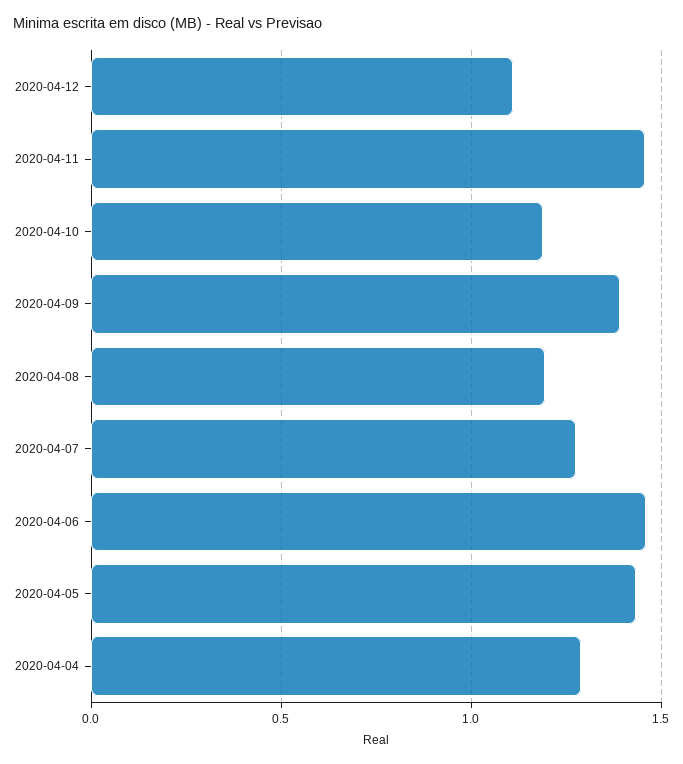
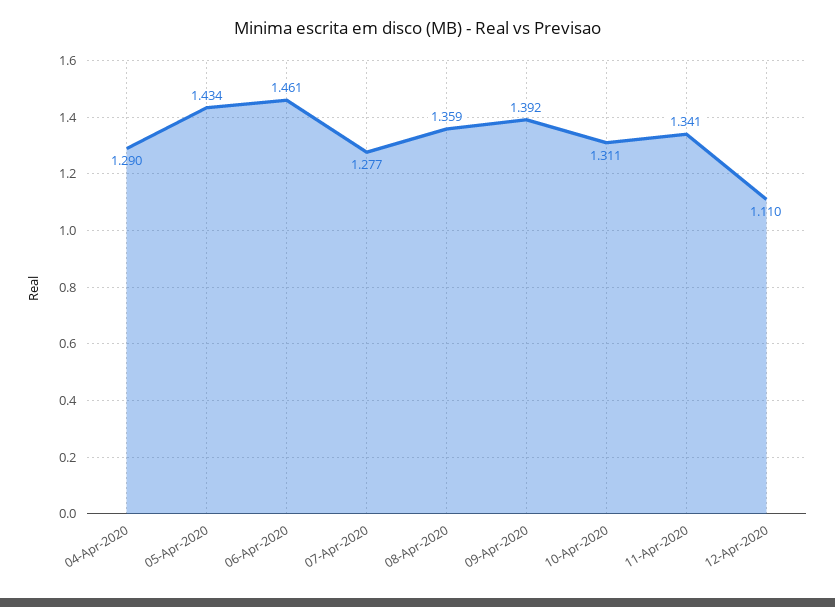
2020-04-11: 1.45 -> 1.341
2020-04-10: 1.2 -> 1.311
2020-04-08: 1.2 -> 1.359

